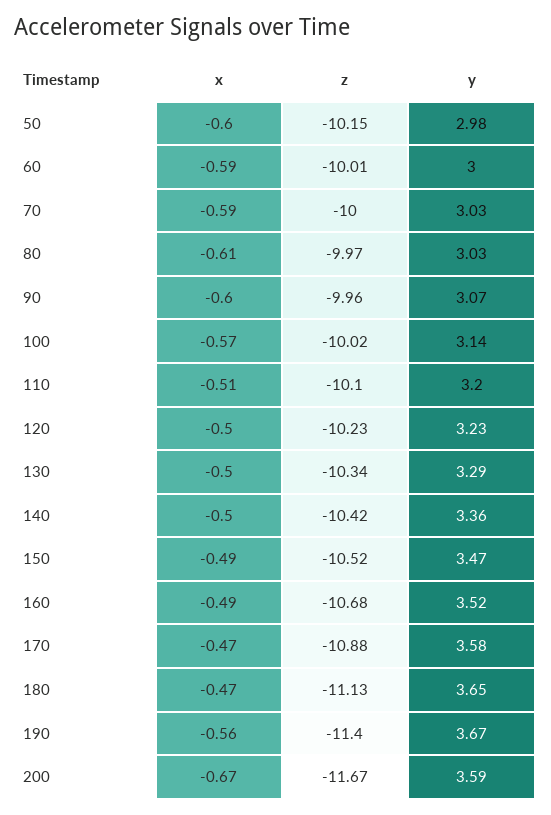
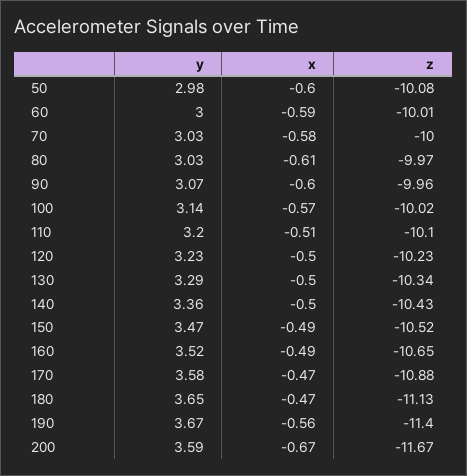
z, 50: -10.15 -> -10.08
x, 70: -0.59 -> -0.58
z, 140: -10.42 -> -10.43
z, 160: -10.68 -> -10.65

